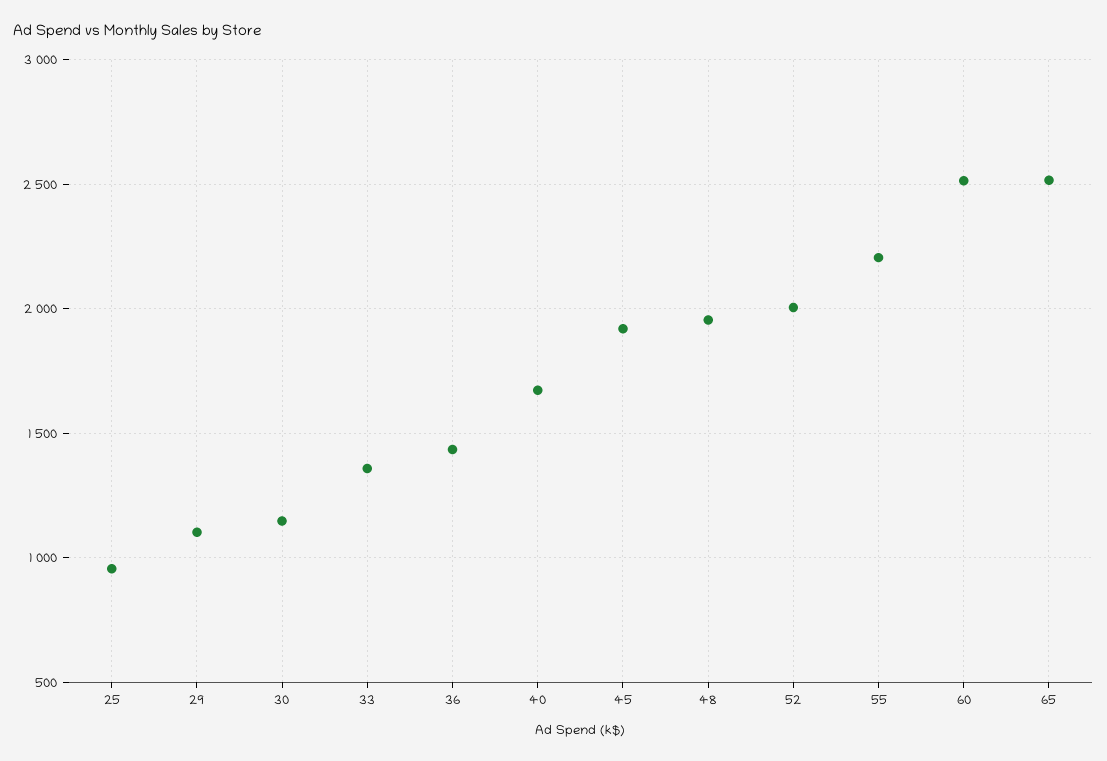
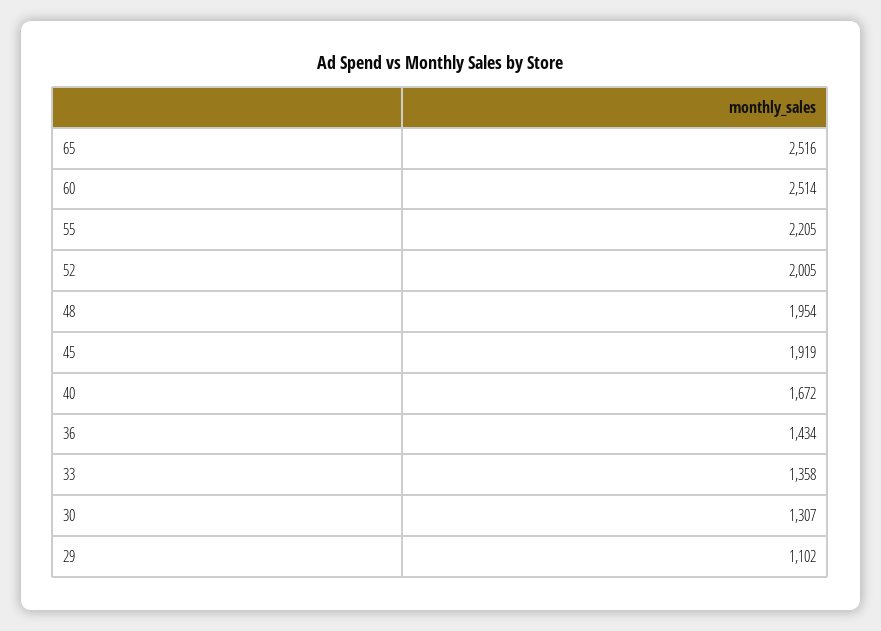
25: 950 -> none
30: 1150 -> 1307

